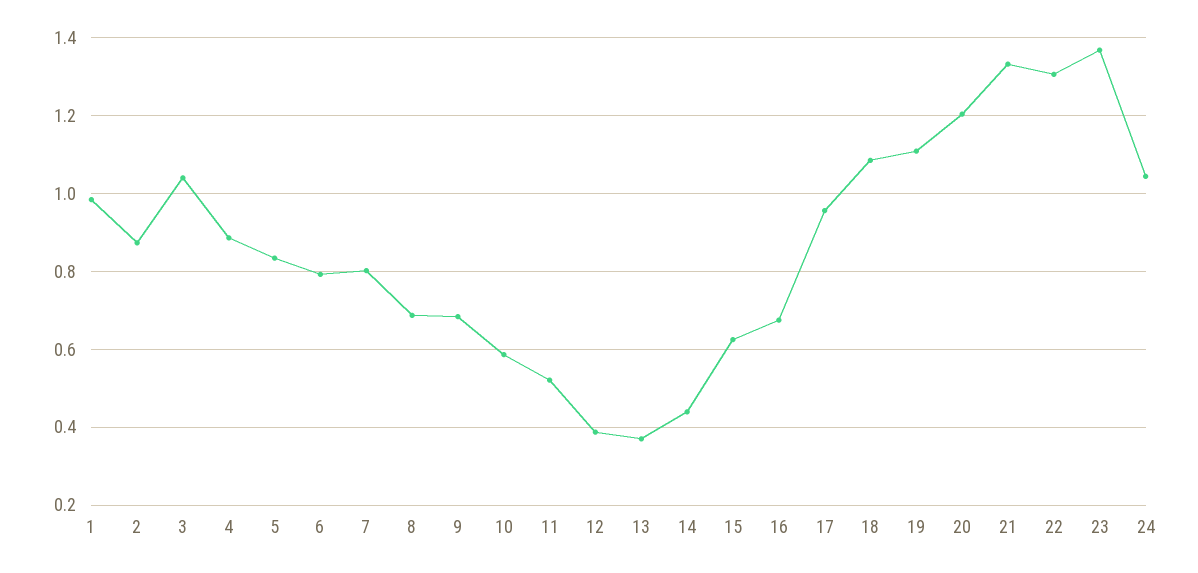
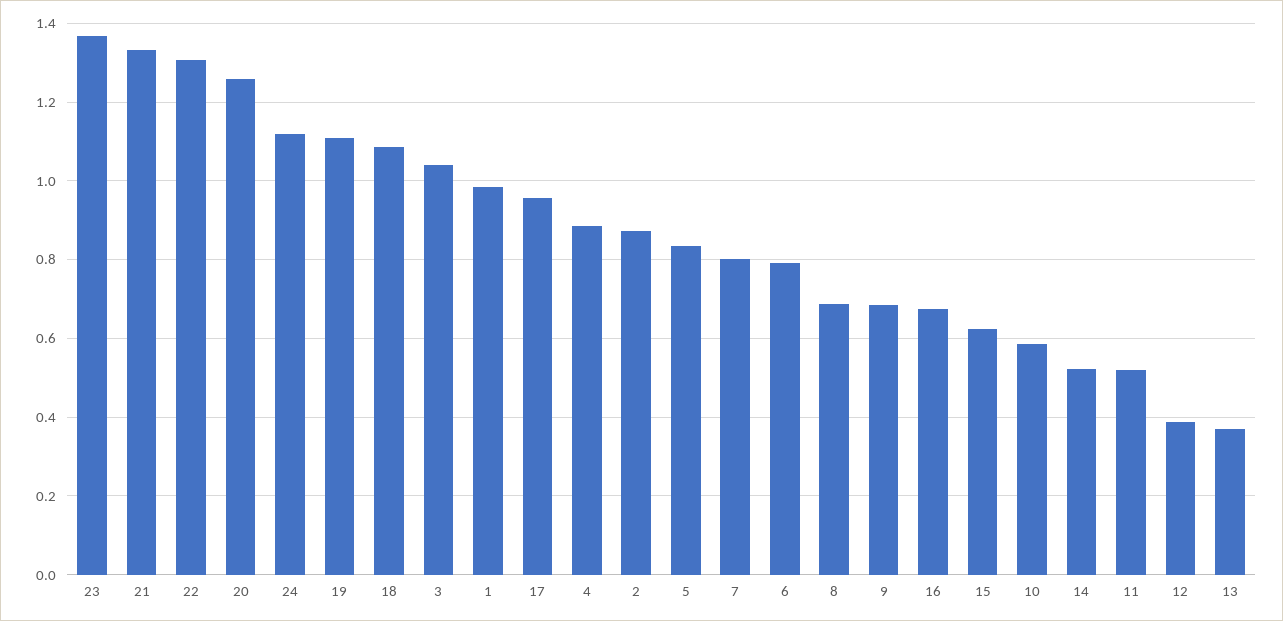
14: 0.44 -> 0.52
20: 1.2 -> 1.26
24: 1.04 -> 1.12

